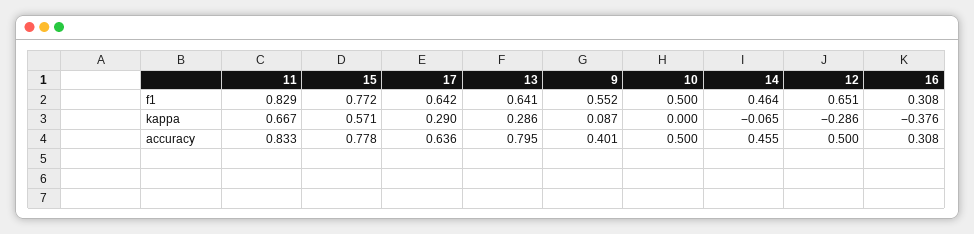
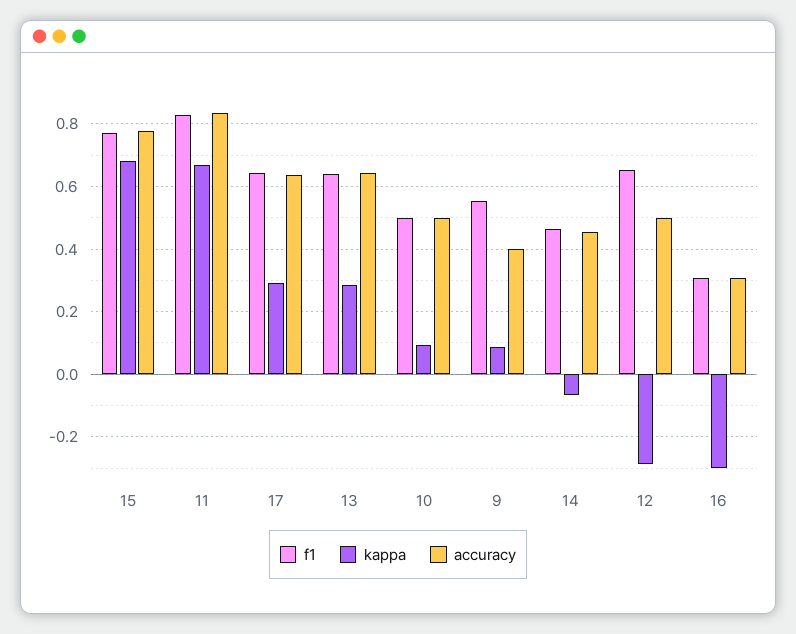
kappa, 15: 0.571 -> 0.68
kappa, 10: 0 -> 0.1
kappa, 16: -0.376 -> -0.3
accuracy, 13: 0.795 -> 0.64

